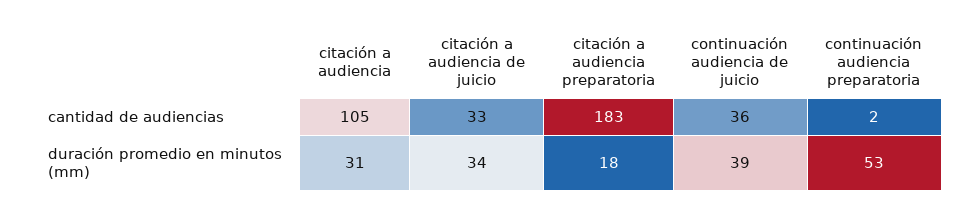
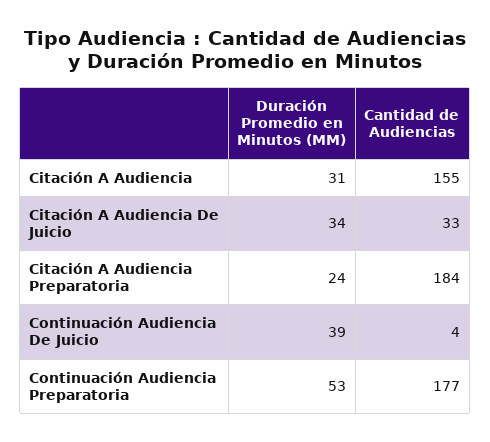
citación a audiencia, cantidad de audiencias: 105 -> 155
citación a audiencia preparatoria, cantidad de audiencias: 183 -> 184
continuación audiencia de juicio, cantidad de audiencias: 36 -> 4
continuación audiencia preparatoria, cantidad de audiencias: 2 -> 177
citación a audiencia preparatoria, duración promedio en minutos (mm): 18 -> 24

